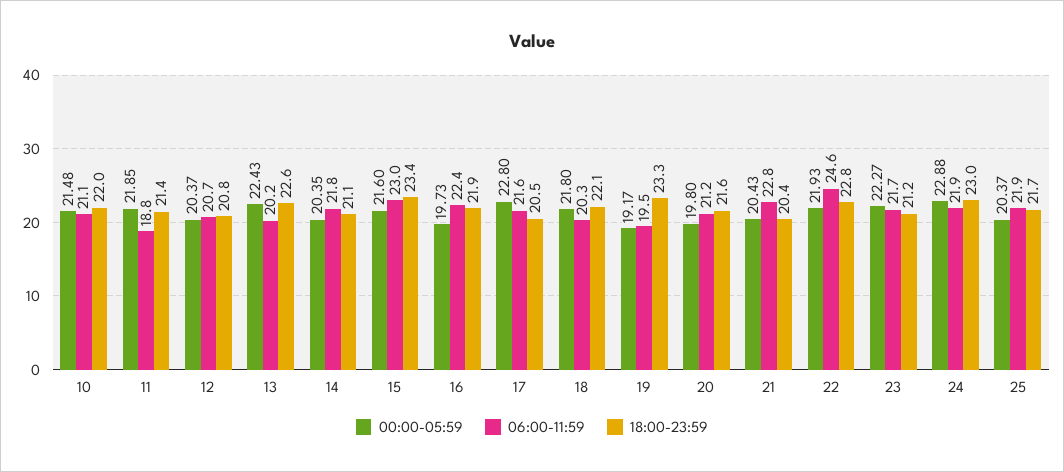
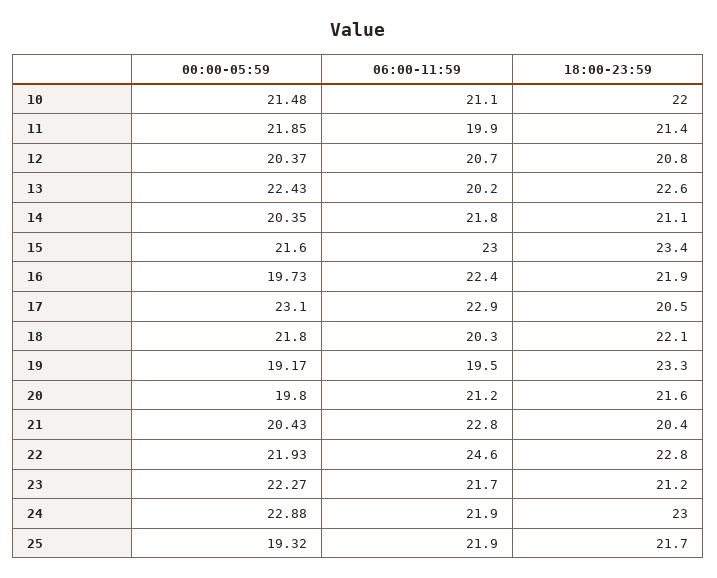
06:00-11:59, 11: 18.8 -> 19.9
00:00-05:59, 17: 22.8 -> 23.1
06:00-11:59, 17: 21.6 -> 22.9
00:00-05:59, 25: 20.37 -> 19.32

